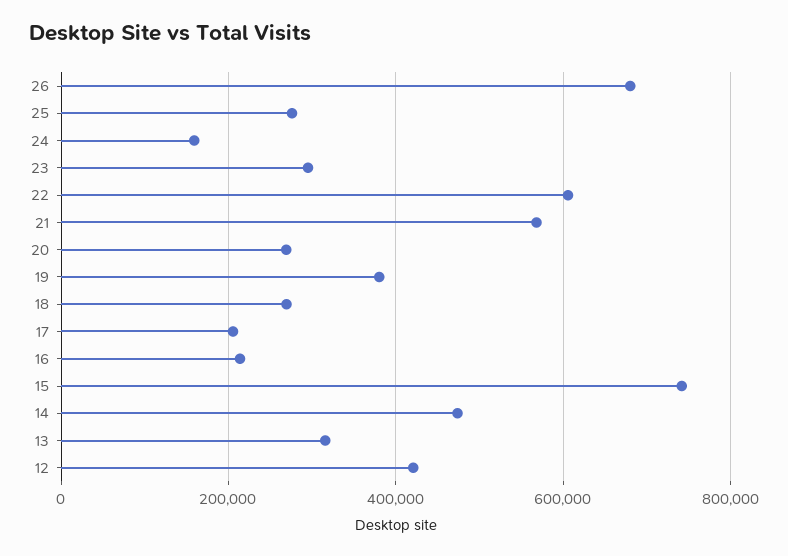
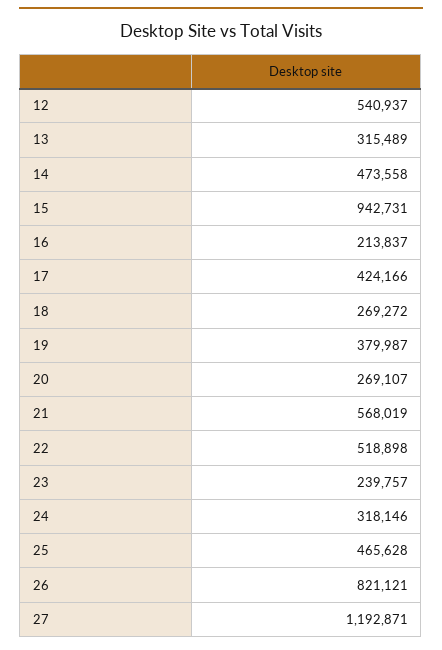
26: 680000 -> 821121
25: 280000 -> 465628
24: 160000 -> 318146
23: 300000 -> 239757
22: 600000 -> 518898
17: 200000 -> 424166
15: 740000 -> 942731
12: 420000 -> 540937
27: none -> 1192871

